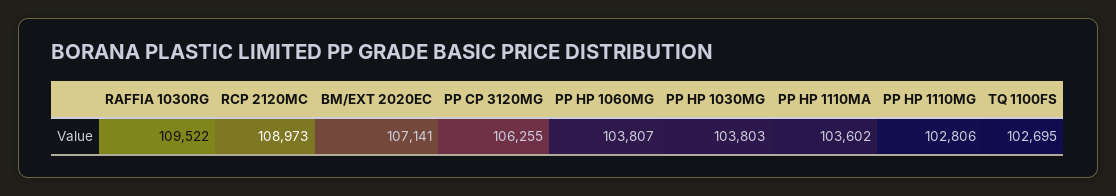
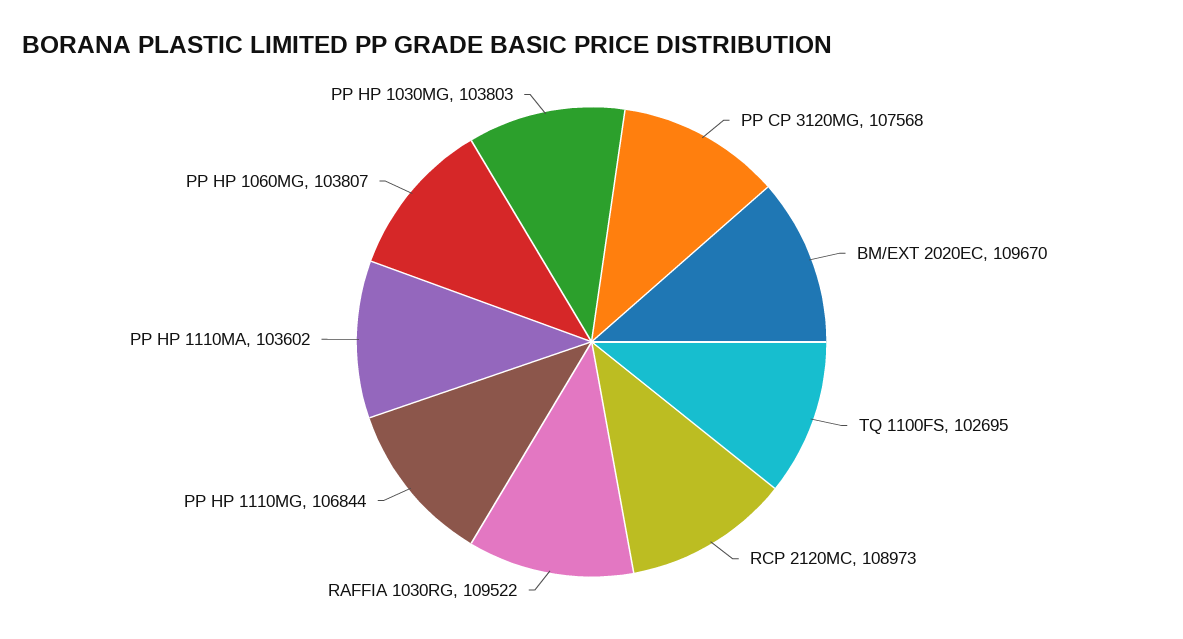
BM/EXT 2020EC: 107141 -> 109670
PP CP 3120MG: 106255 -> 107568
PP HP 1110MG: 102806 -> 106844

